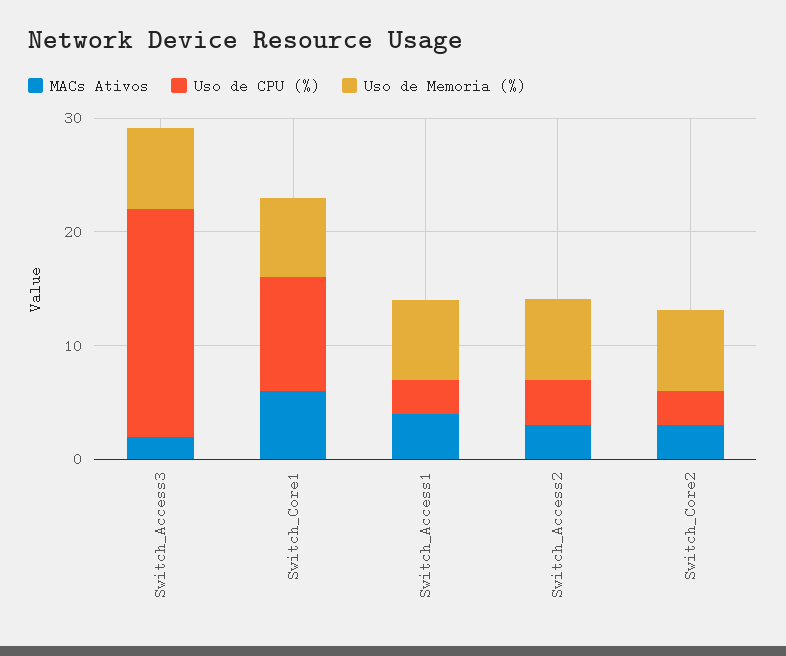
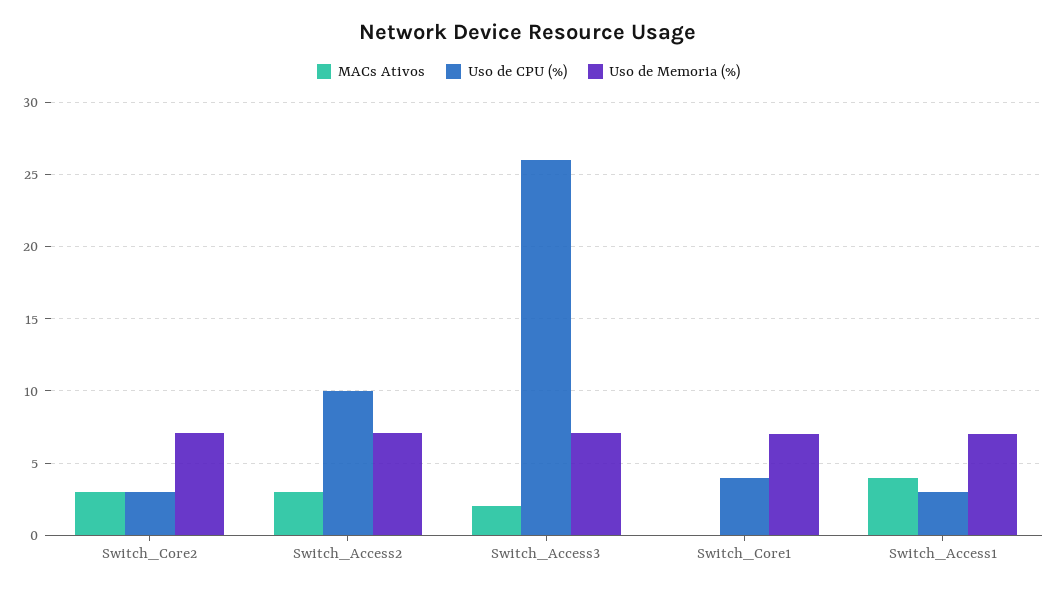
Uso de CPU (%), Switch_Access3: 20 -> 26
MACs Ativos, Switch_Core1: 6 -> 0
Uso de CPU (%), Switch_Core1: 10 -> 4
Uso de CPU (%), Switch_Access2: 4 -> 10

